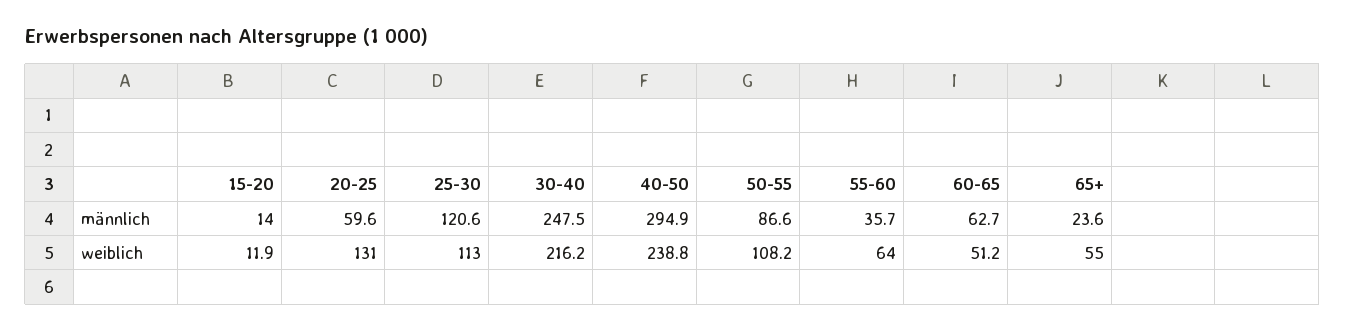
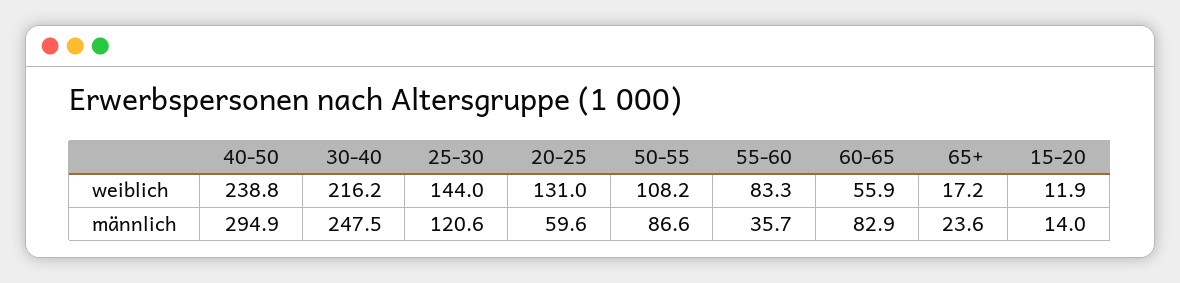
60-65, männlich: 62.7 -> 82.9
25-30, weiblich: 113 -> 144
55-60, weiblich: 64 -> 83.3
60-65, weiblich: 51.2 -> 55.9
65+, weiblich: 55 -> 17.2

